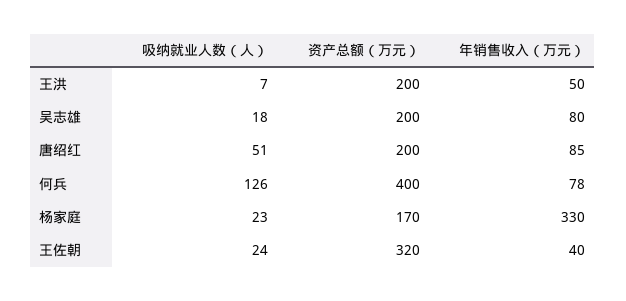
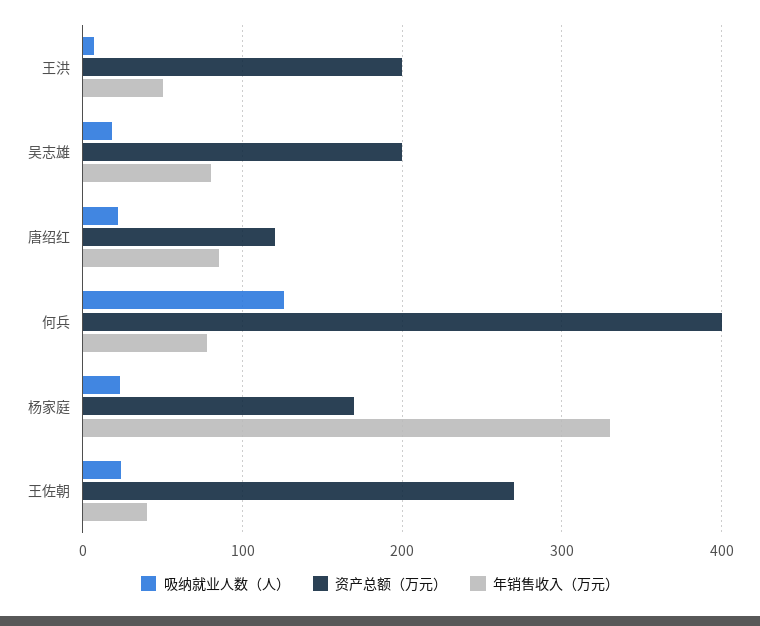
吸纳就业人数（人）, 唐绍红: 51 -> 20
资产总额（万元）, 唐绍红: 200 -> 120
资产总额（万元）, 王佐朝: 320 -> 270

